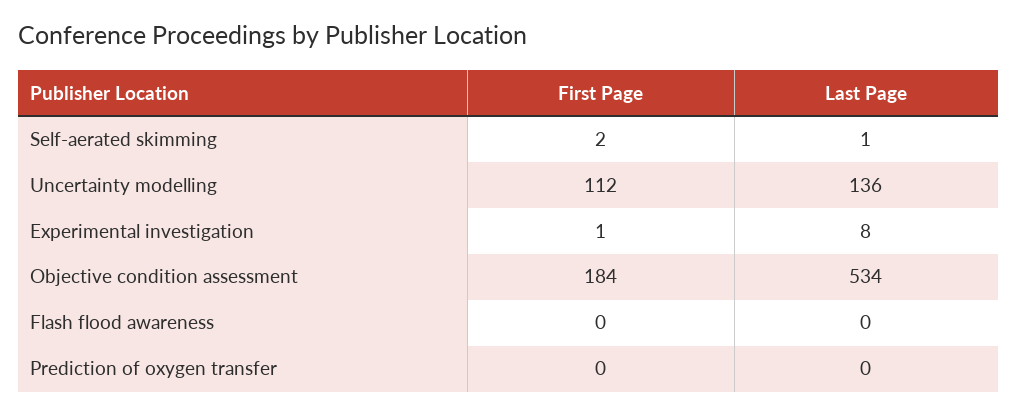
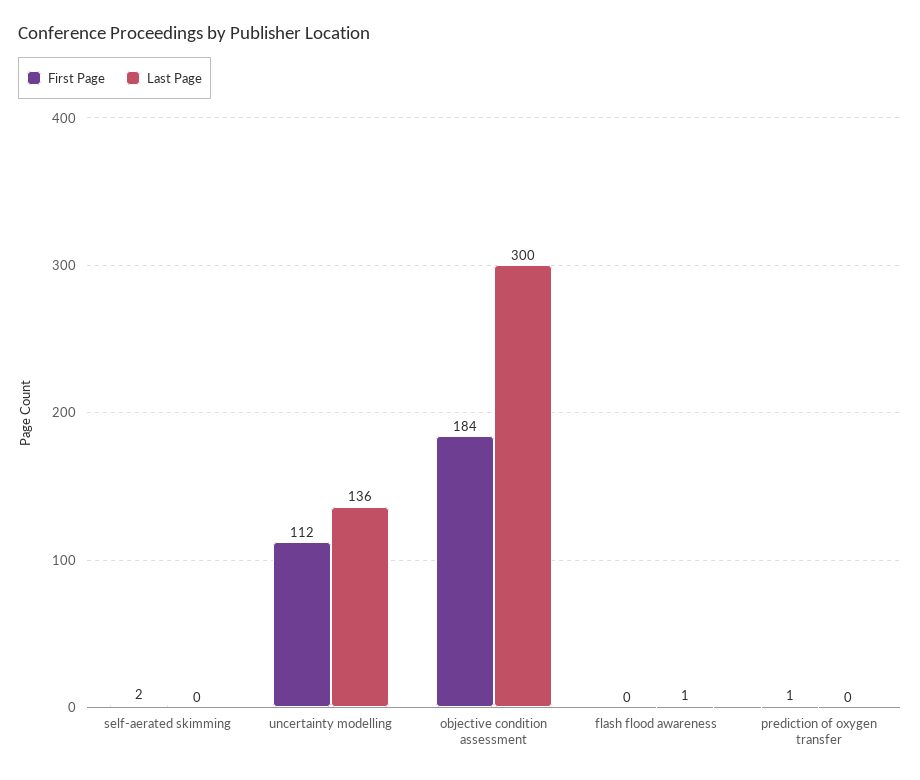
Last Page, Self-aerated skimming: 1 -> 0
First Page, Experimental investigation: 1 -> none
Last Page, Experimental investigation: 8 -> none
Last Page, Objective condition assessment: 534 -> 300
Last Page, Flash flood awareness: 0 -> 1
First Page, Prediction of oxygen transfer: 0 -> 1

